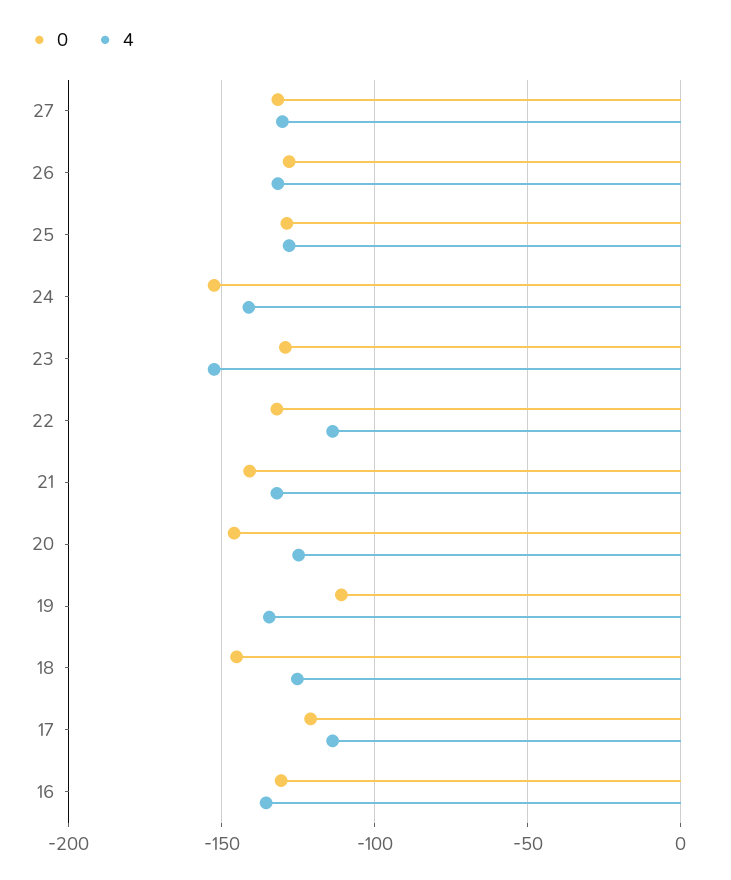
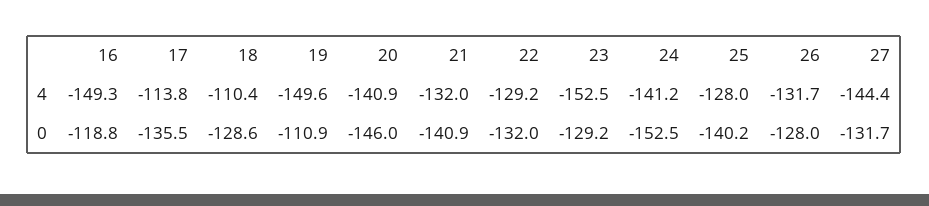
4, 27: -130 -> -144.4
0, 25: -130 -> -140.2
4, 22: -115 -> -129.2
4, 20: -125 -> -140.9
4, 19: -135 -> -149.6
0, 18: -145 -> -128.6
4, 18: -125 -> -110.4
0, 17: -120 -> -135.5
0, 16: -130 -> -118.8
4, 16: -135 -> -149.3

